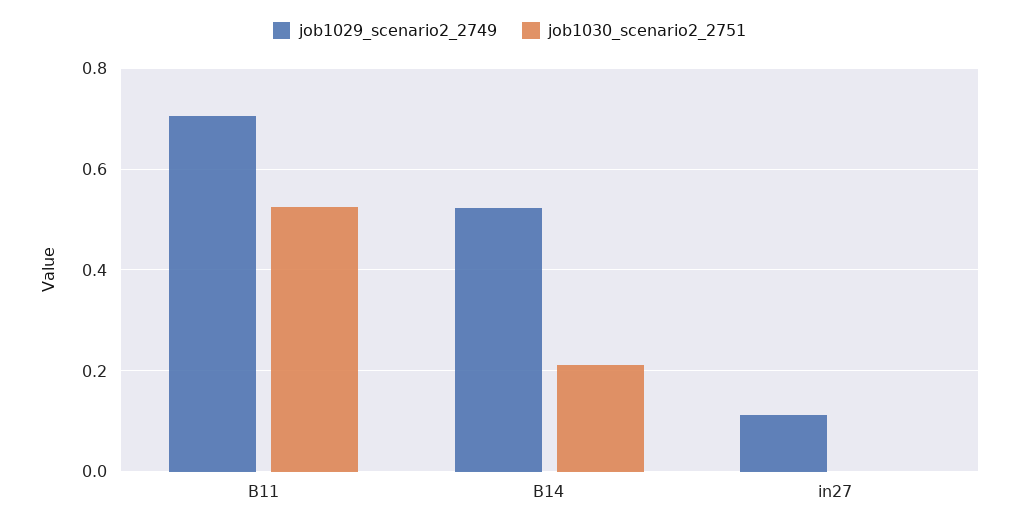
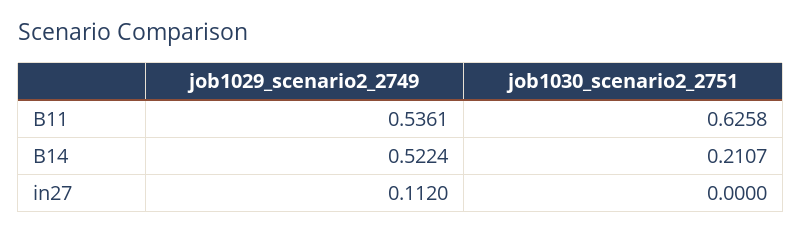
job1029_scenario2_2749, B11: 0.7 -> 0.5361
job1030_scenario2_2751, B11: 0.52 -> 0.6258

